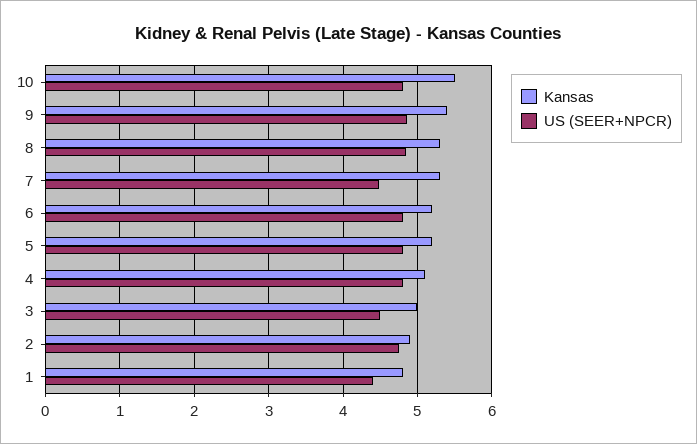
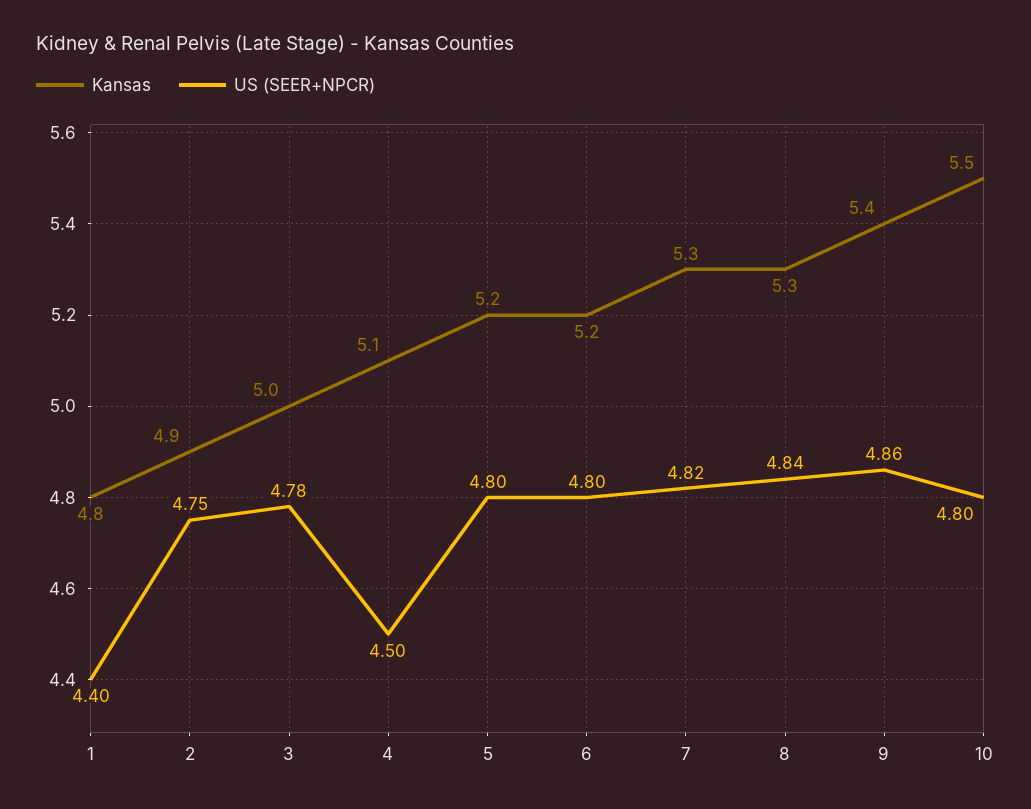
US (SEER+NPCR), 7: 4.5 -> 4.82
US (SEER+NPCR), 4: 4.8 -> 4.5
US (SEER+NPCR), 3: 4.5 -> 4.78

